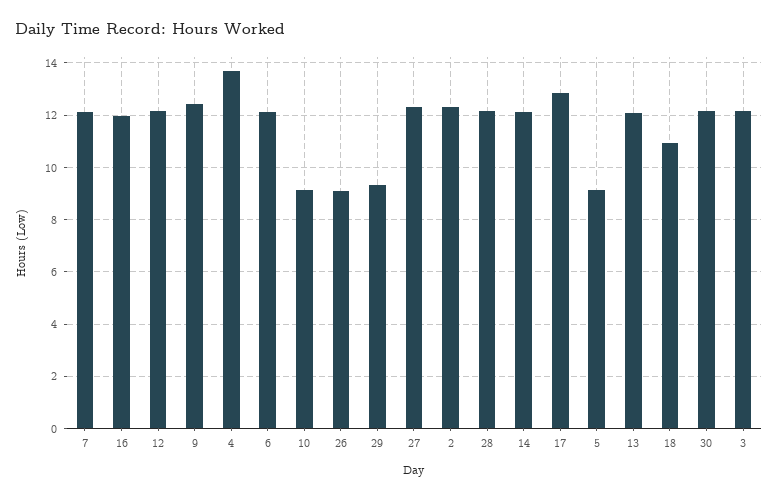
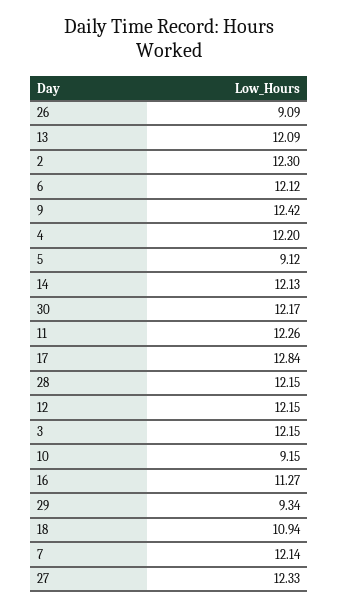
16: 12 -> 11.27
4: 13.75 -> 12.2
11: none -> 12.26

